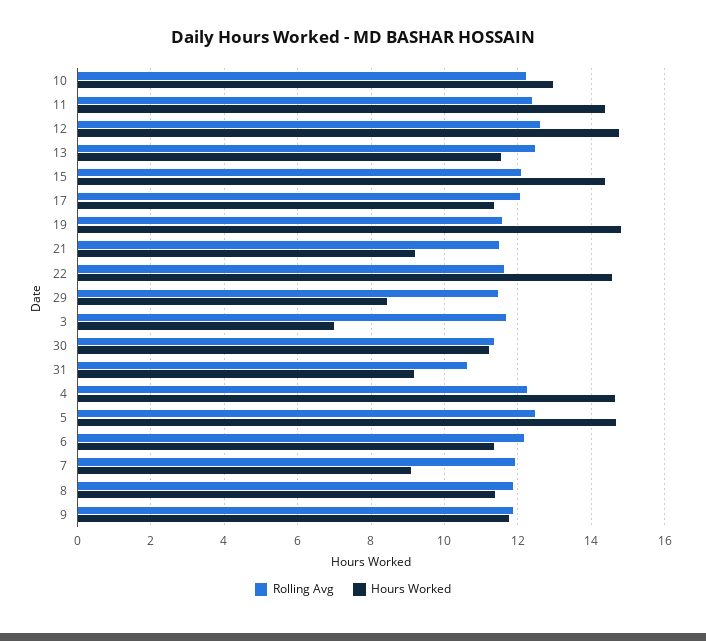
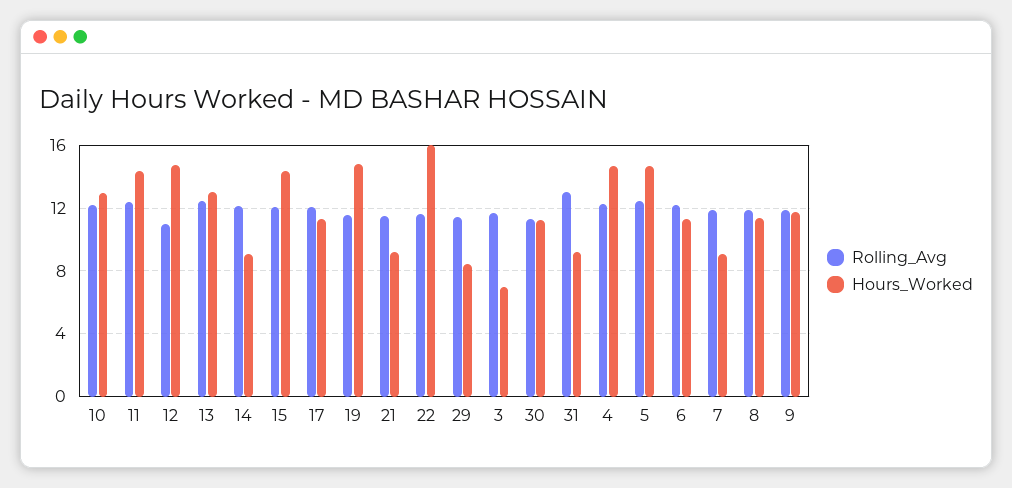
Rolling Avg, 12: 12.6 -> 11
Hours Worked, 13: 11.6 -> 13
Hours Worked, 22: 14.6 -> 16
Rolling Avg, 31: 10.6 -> 13
Rolling Avg, 14: none -> 12
Hours Worked, 14: none -> 9

